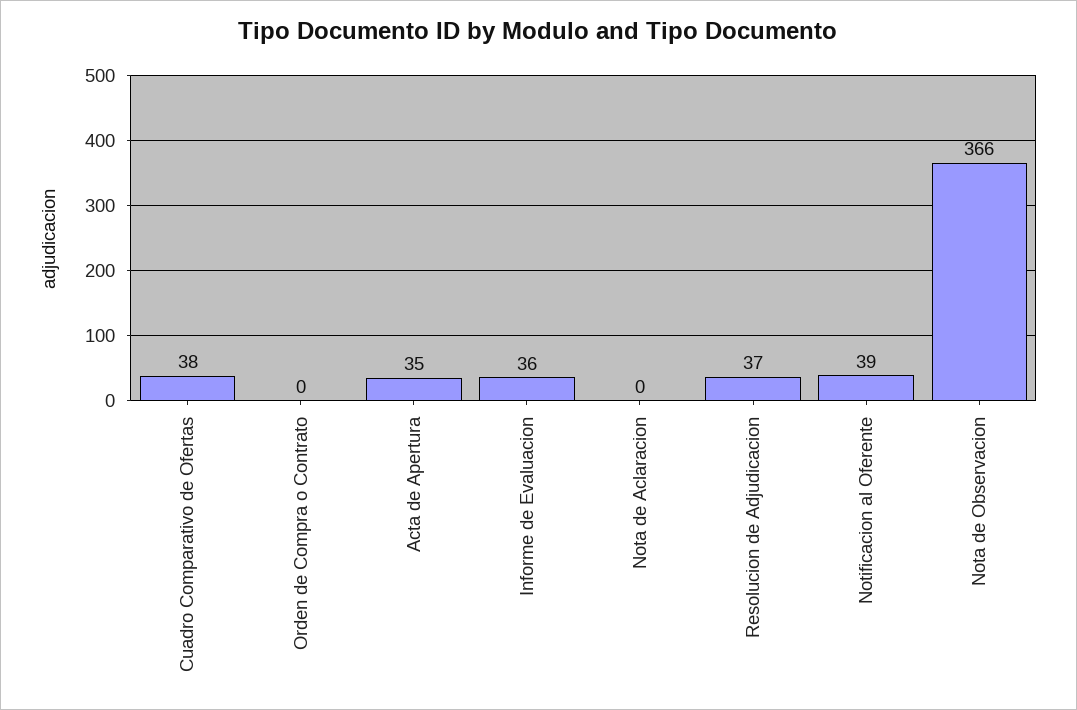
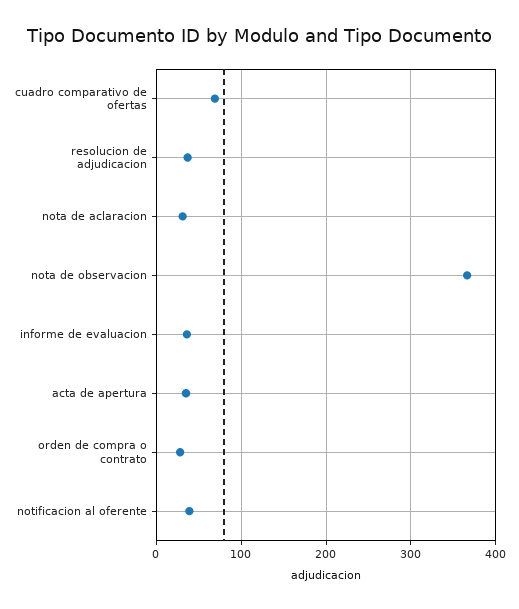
Cuadro Comparativo de Ofertas: 38 -> 70
Orden de Compra o Contrato: 0 -> 30
Nota de Aclaracion: 0 -> 30

